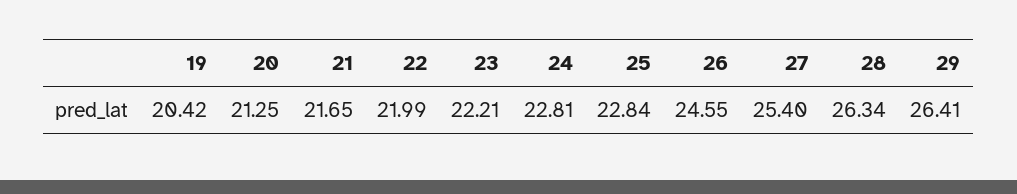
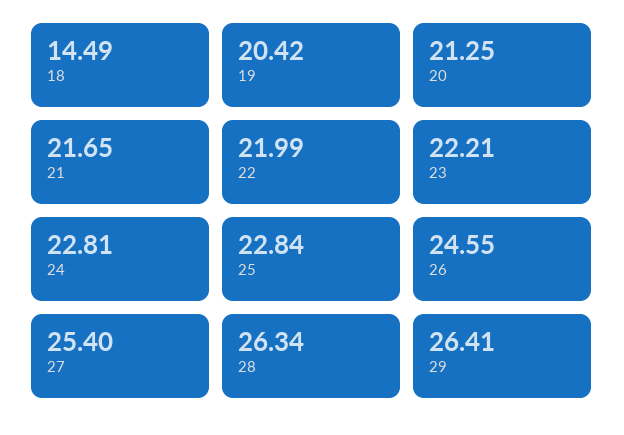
18: none -> 14.49

